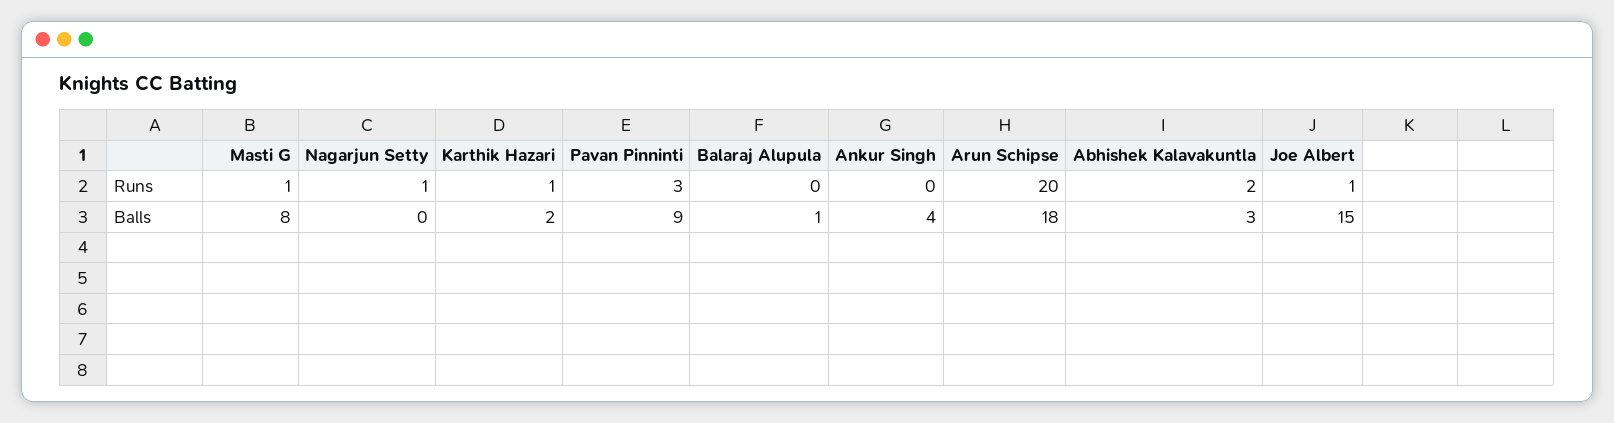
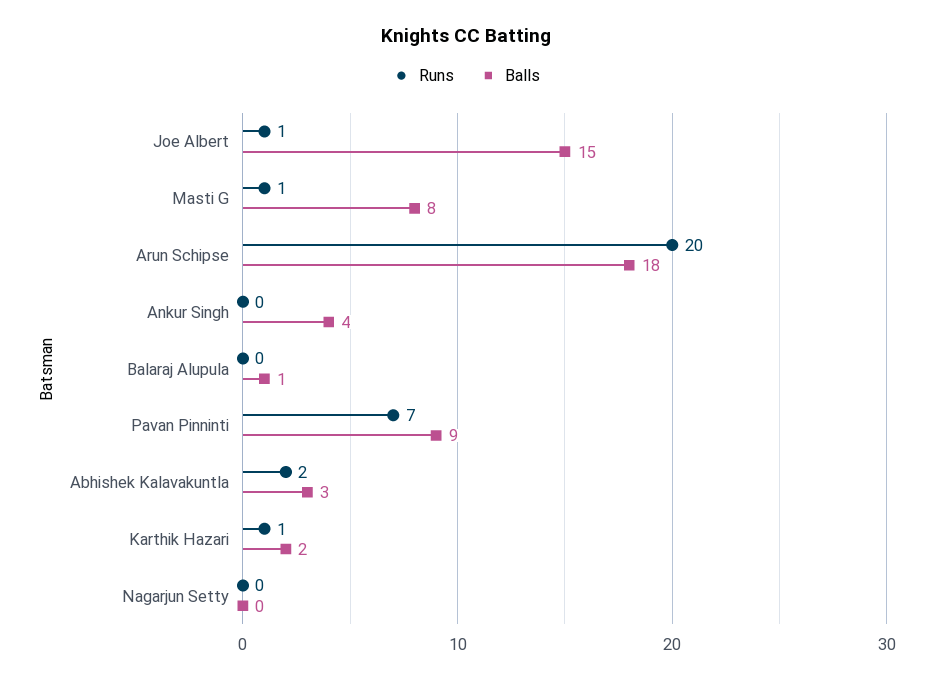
Runs, Nagarjun Setty: 1 -> 0
Runs, Pavan Pinninti: 3 -> 7

